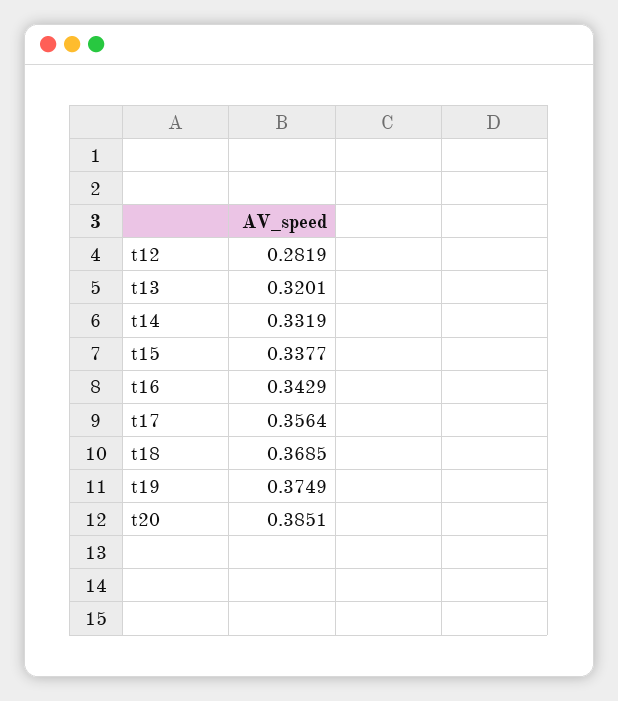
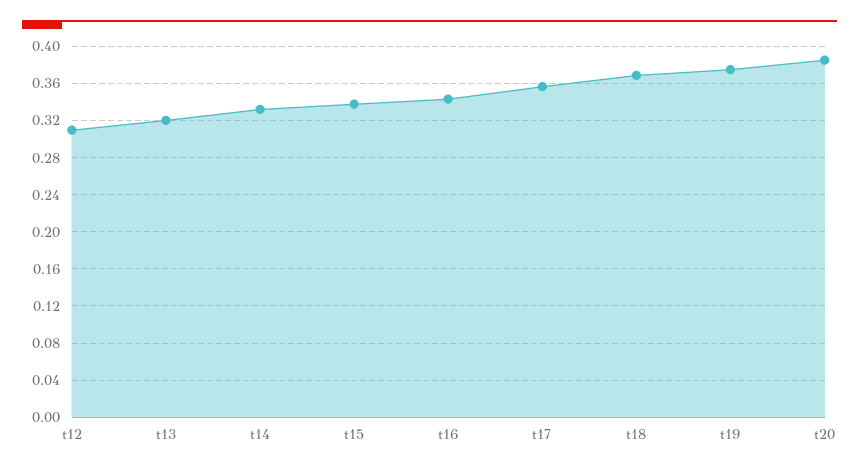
t12: 0.2819 -> 0.31

